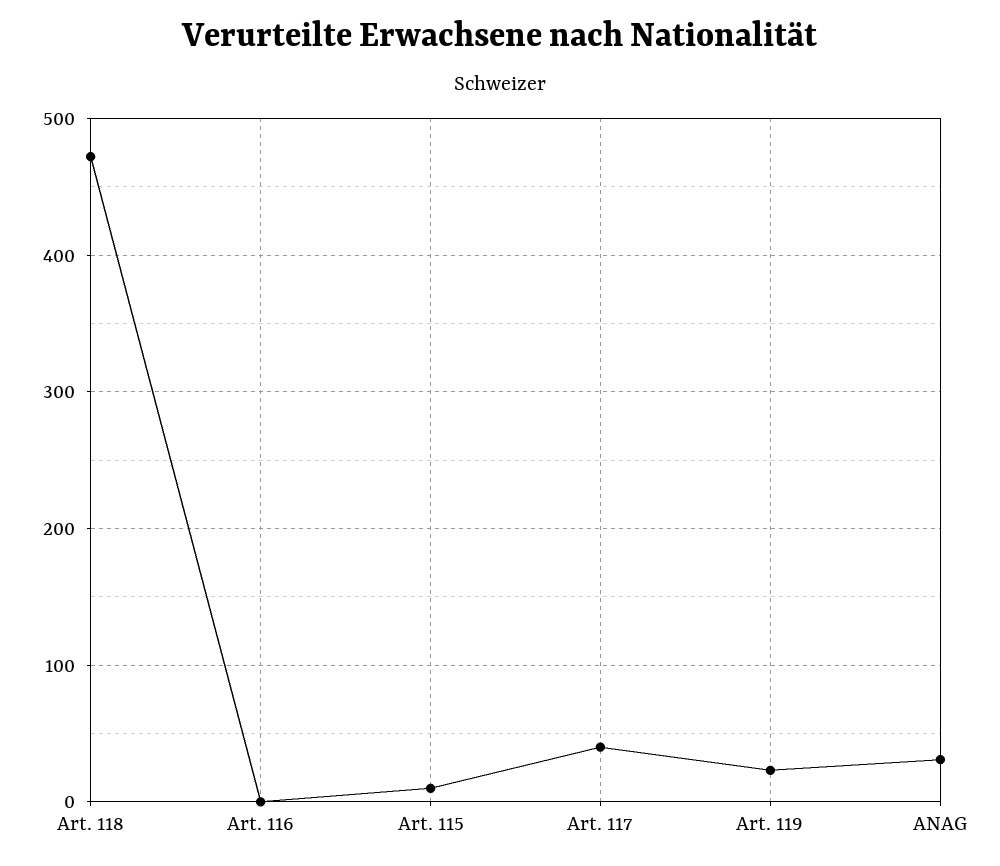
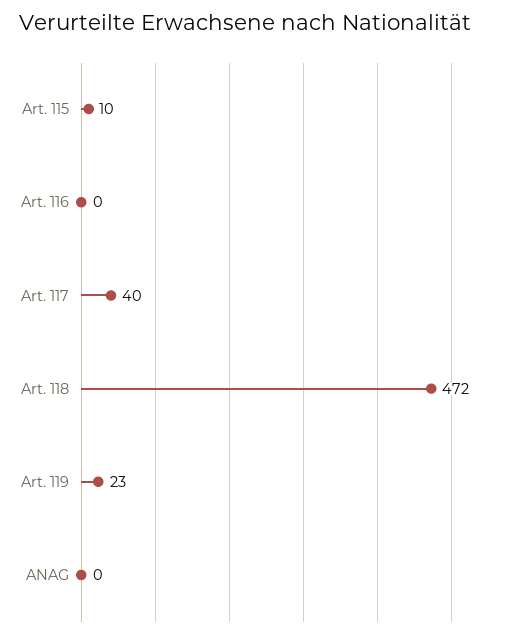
ANAG: 30 -> 0

